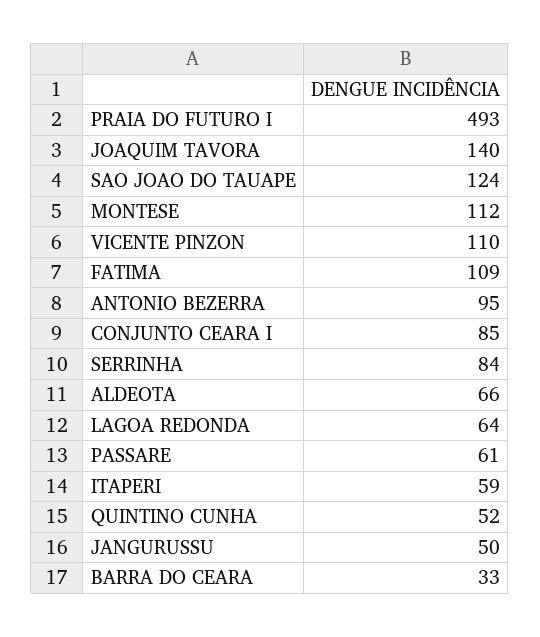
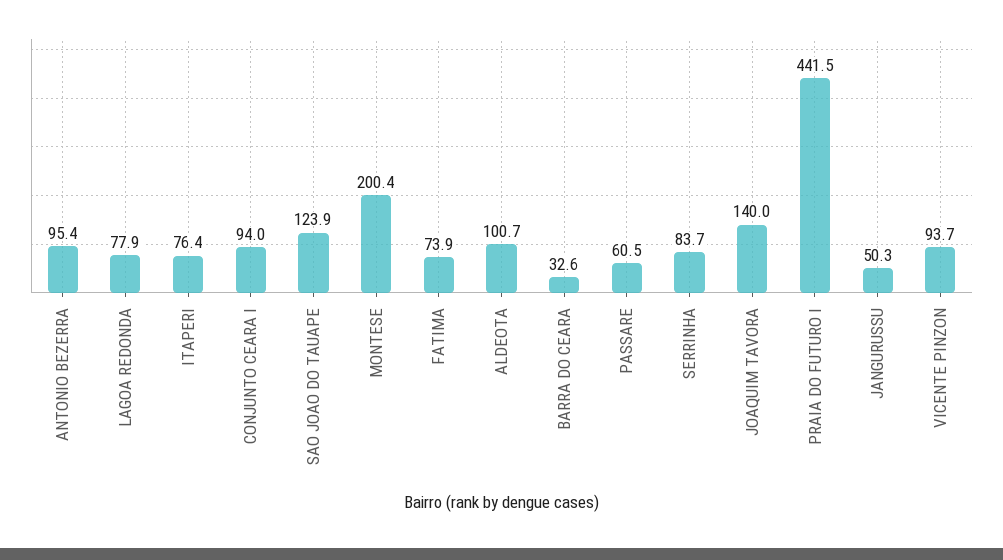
PRAIA DO FUTURO I: 493 -> 441.5
MONTESE: 112 -> 200.4
VICENTE PINZON: 110 -> 93.7
FATIMA: 109 -> 73.9
CONJUNTO CEARA I: 85 -> 94
ALDEOTA: 66 -> 100.7
LAGOA REDONDA: 64 -> 77.9
ITAPERI: 59 -> 76.4
QUINTINO CUNHA: 52 -> none

